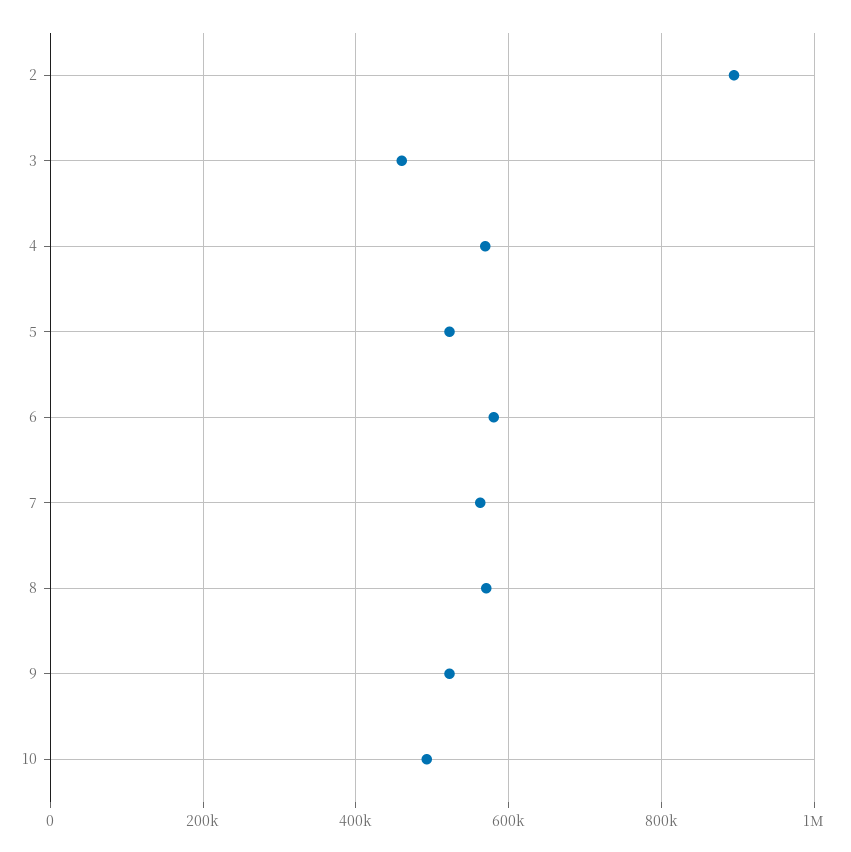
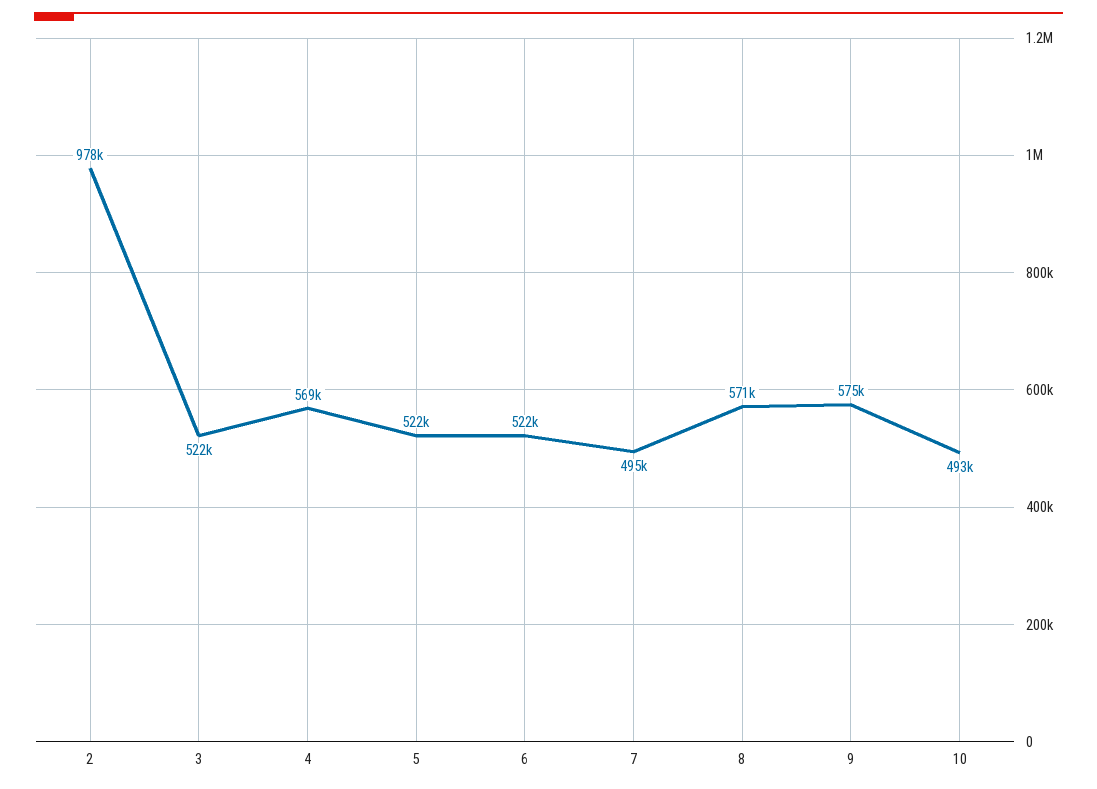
2: 900000 -> 978000
3: 460000 -> 522000
6: 580000 -> 522000
7: 560000 -> 495000
9: 520000 -> 575000

